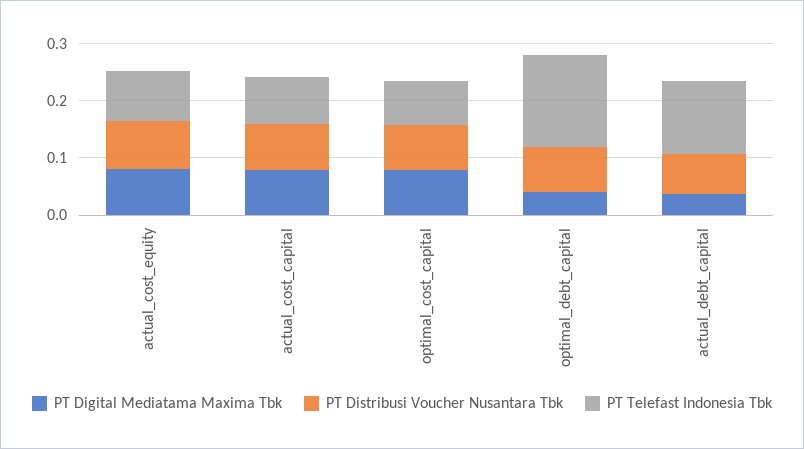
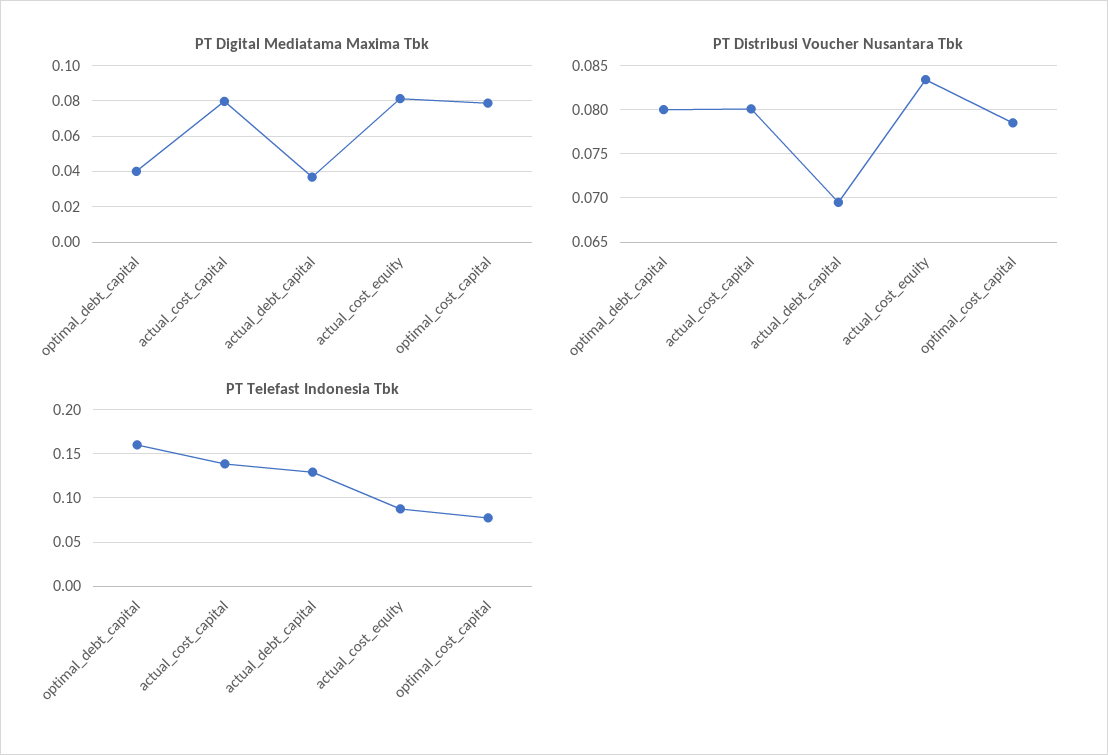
PT Telefast Indonesia Tbk, actual_cost_capital: 0.08 -> 0.14

